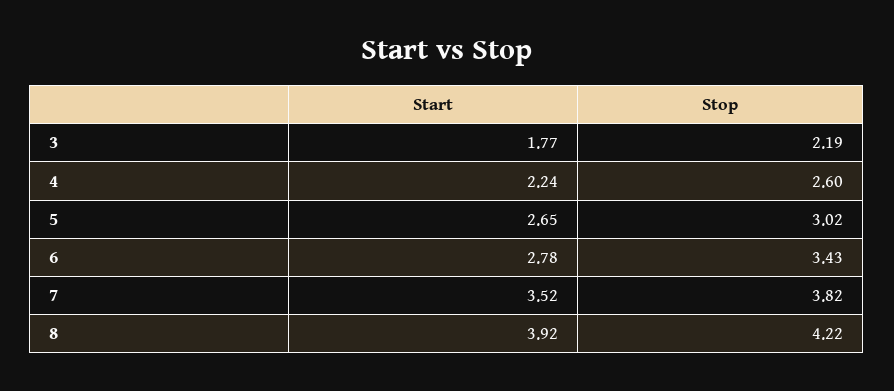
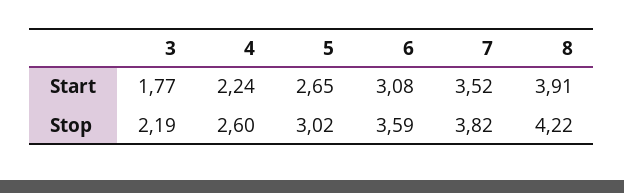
Start, 6: 2.78 -> 3.08
Stop, 6: 3.43 -> 3.59
Start, 8: 3.92 -> 3.91

